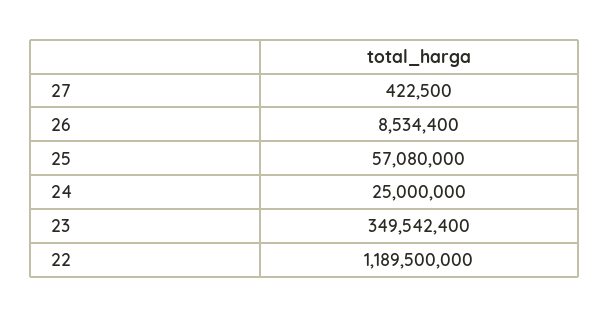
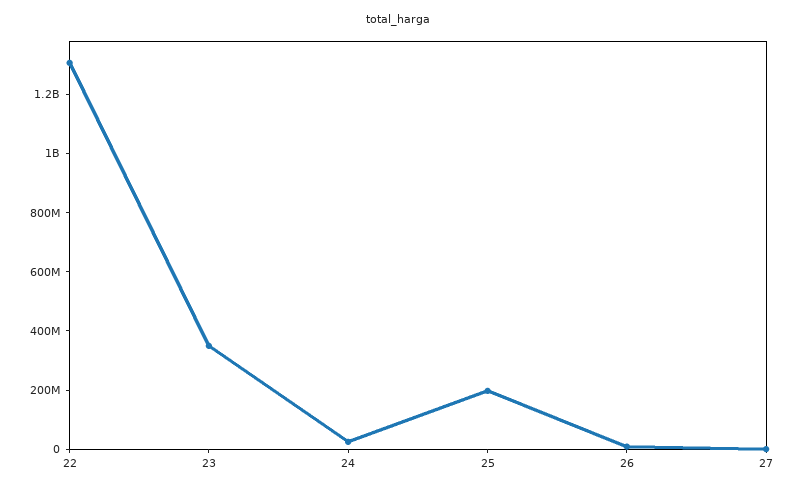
25: 57080000 -> 200000000
22: 1189500000 -> 1300000000

